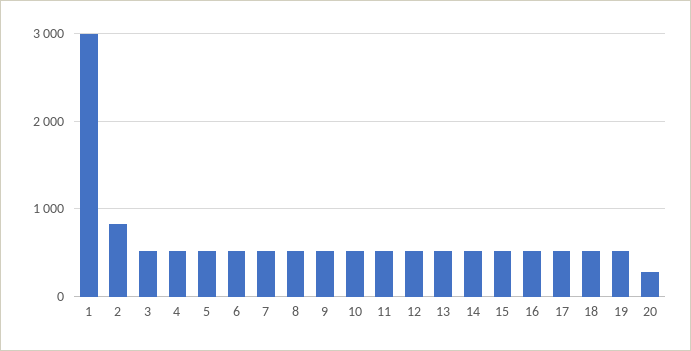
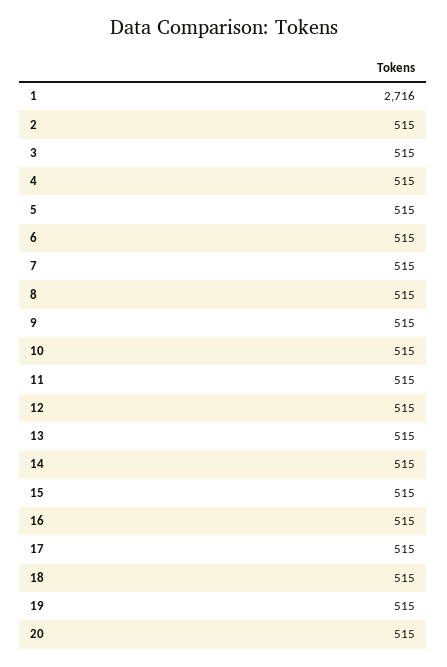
1: 3000 -> 2716
2: 800 -> 515
20: 300 -> 515

